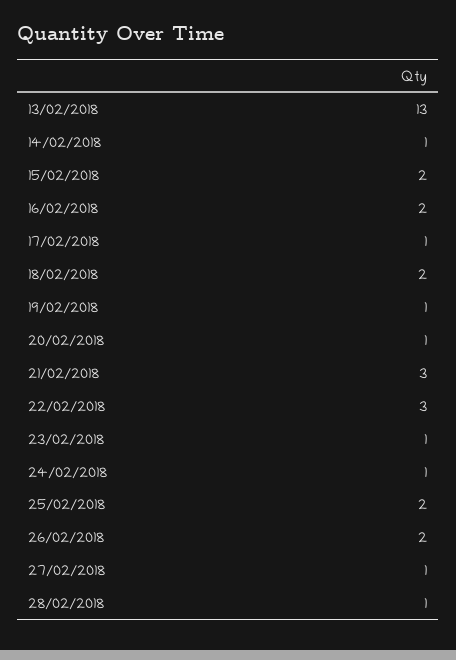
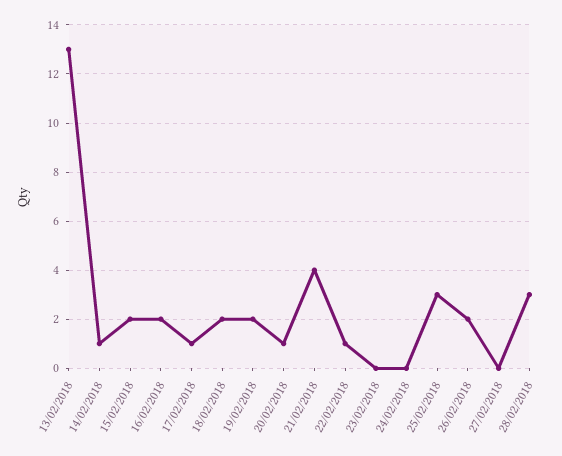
19/02/2018: 1 -> 2
21/02/2018: 3 -> 4
22/02/2018: 3 -> 1
23/02/2018: 1 -> 0
24/02/2018: 1 -> 0
25/02/2018: 2 -> 3
27/02/2018: 1 -> 0
28/02/2018: 1 -> 3

